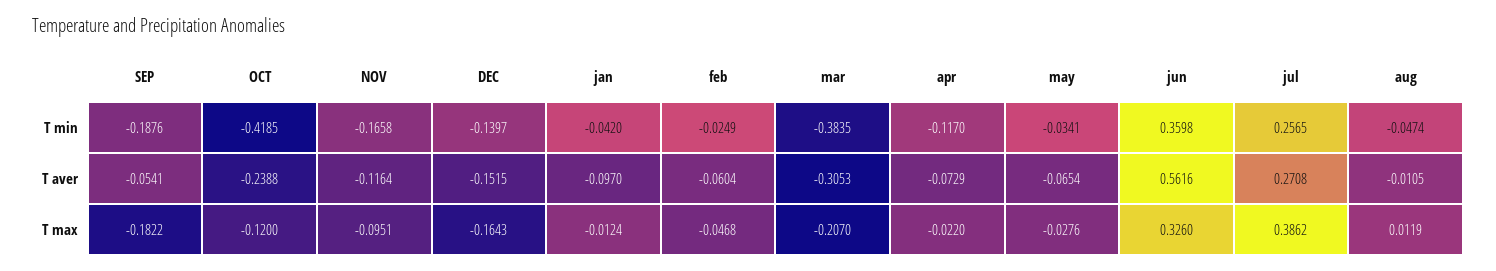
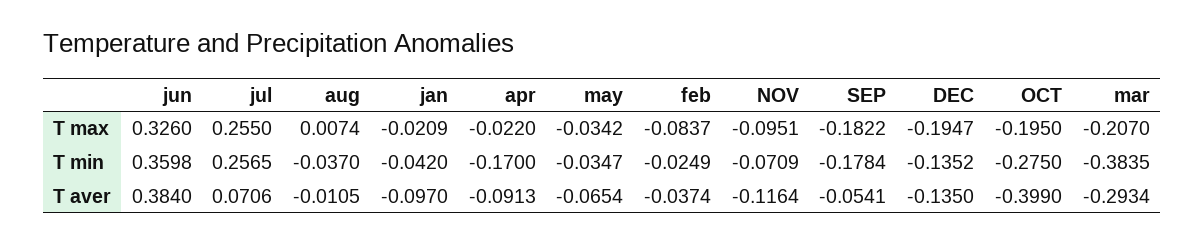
SEP, T min: -0.1876 -> -0.1784
OCT, T min: -0.4185 -> -0.275
NOV, T min: -0.1658 -> -0.0709
DEC, T min: -0.1397 -> -0.1352
apr, T min: -0.117 -> -0.17
may, T min: -0.0341 -> -0.0347
aug, T min: -0.0474 -> -0.037
OCT, T aver: -0.2388 -> -0.399
DEC, T aver: -0.1515 -> -0.135
feb, T aver: -0.0604 -> -0.0374
mar, T aver: -0.3053 -> -0.2934
apr, T aver: -0.0729 -> -0.0913
jun, T aver: 0.5616 -> 0.384
jul, T aver: 0.2708 -> 0.0706
OCT, T max: -0.12 -> -0.195
DEC, T max: -0.1643 -> -0.1947
jan, T max: -0.0124 -> -0.0209
feb, T max: -0.0468 -> -0.0837
may, T max: -0.0276 -> -0.0342
jul, T max: 0.3862 -> 0.255
aug, T max: 0.0119 -> 0.0074

